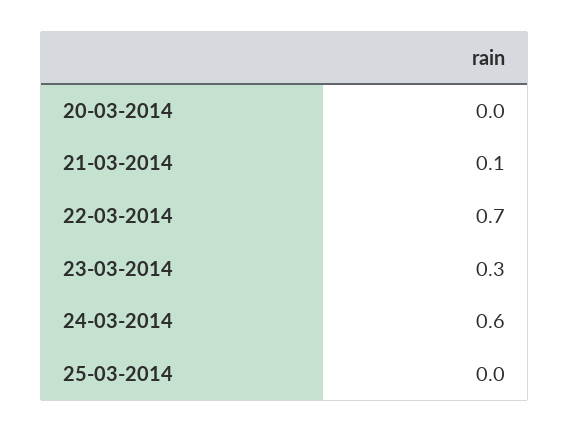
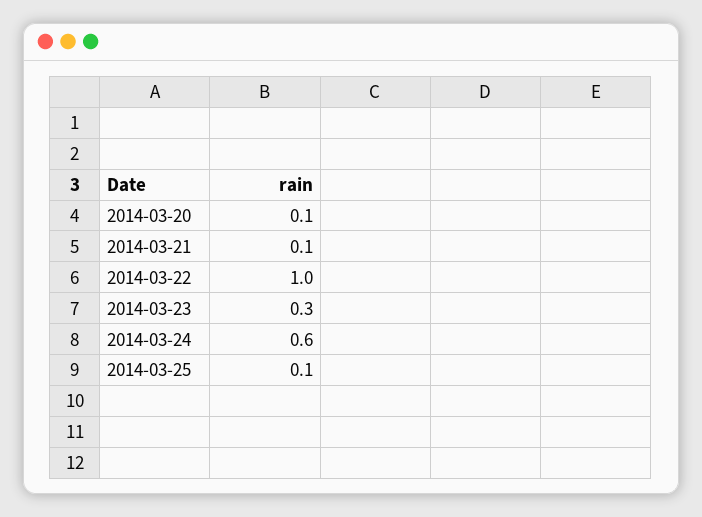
20-03-2014: 0 -> 0.1
22-03-2014: 0.7 -> 1
25-03-2014: 0 -> 0.1

